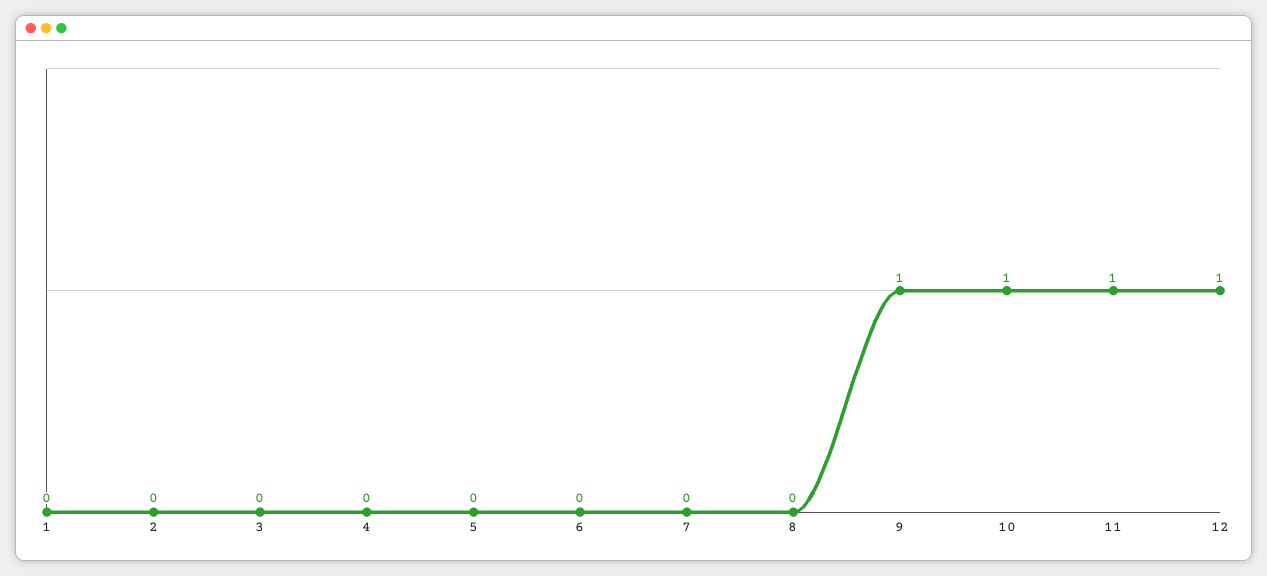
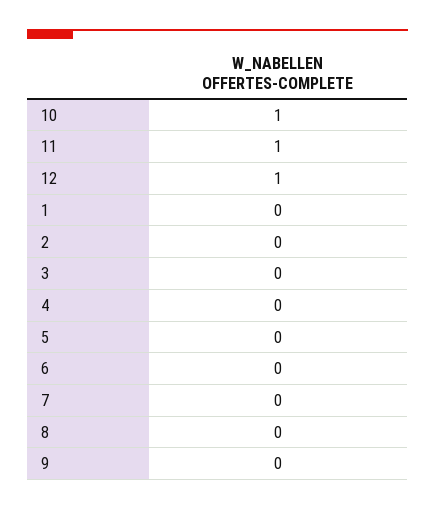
9: 1 -> 0

